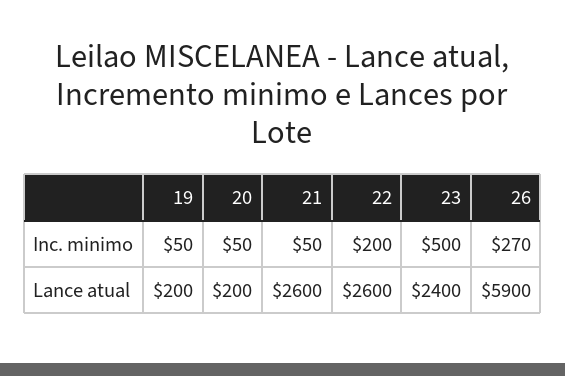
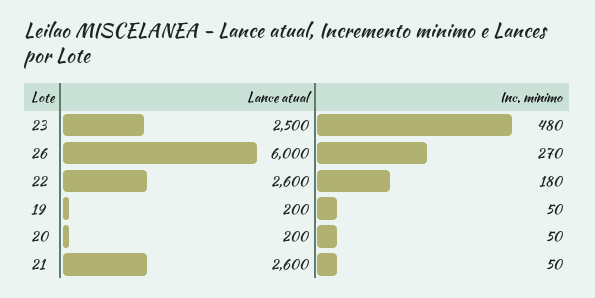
22, Inc. minimo: 200 -> 180
23, Inc. minimo: 500 -> 480
23, Lance atual: 2400 -> 2500
26, Lance atual: 5900 -> 6000

